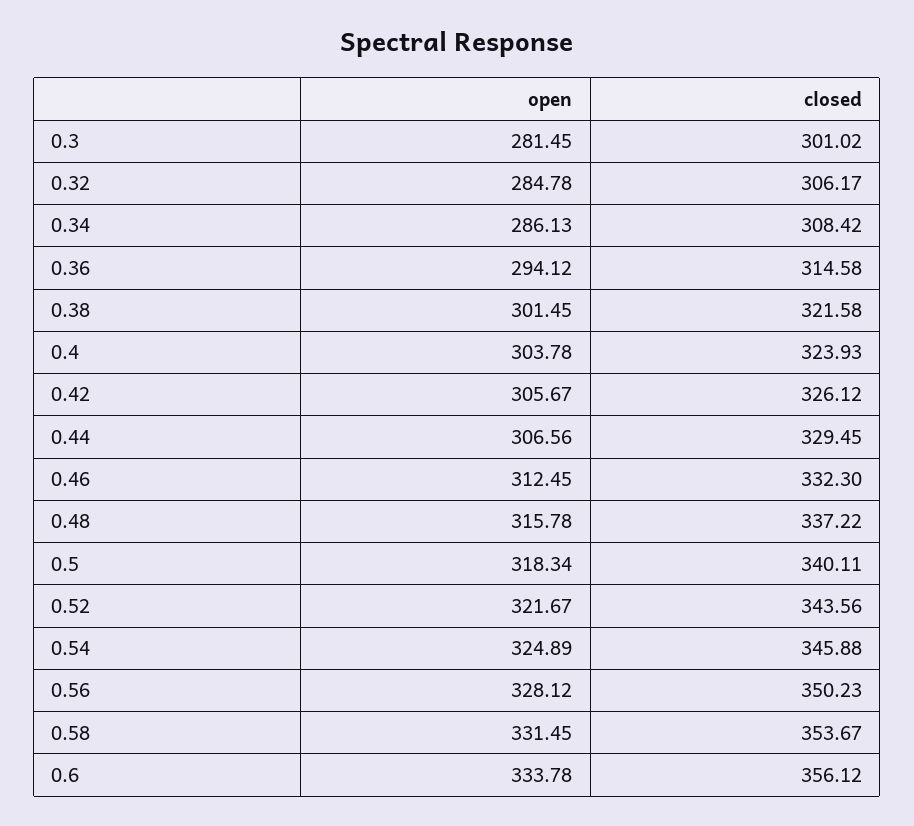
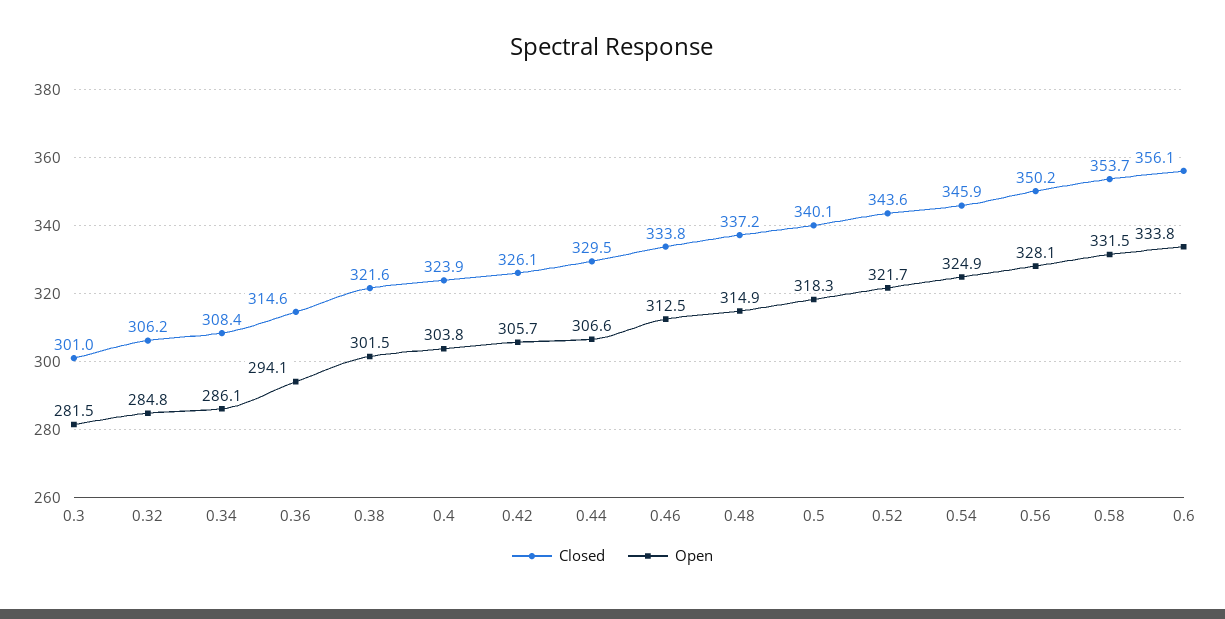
closed, 0.46: 332.3 -> 333.8
open, 0.48: 315.78 -> 314.9

